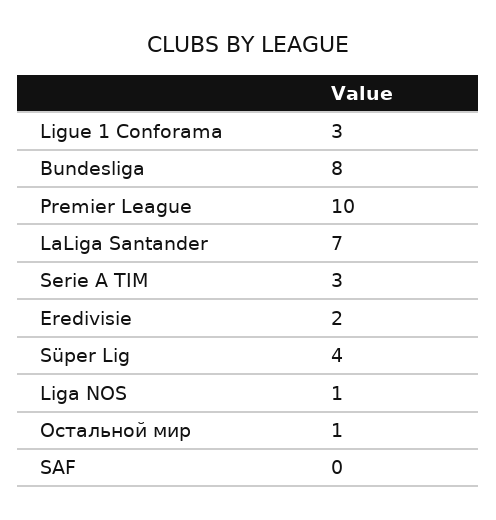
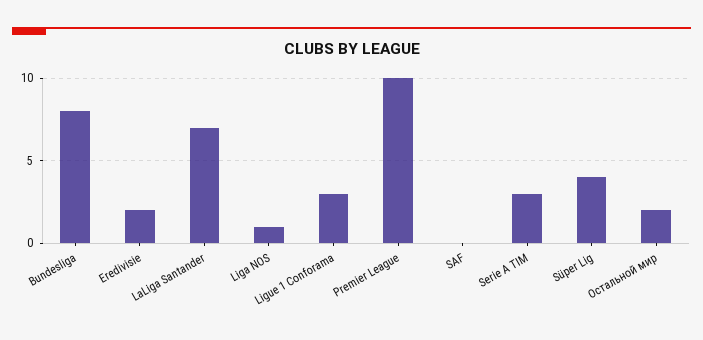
Остальной мир: 1 -> 2

